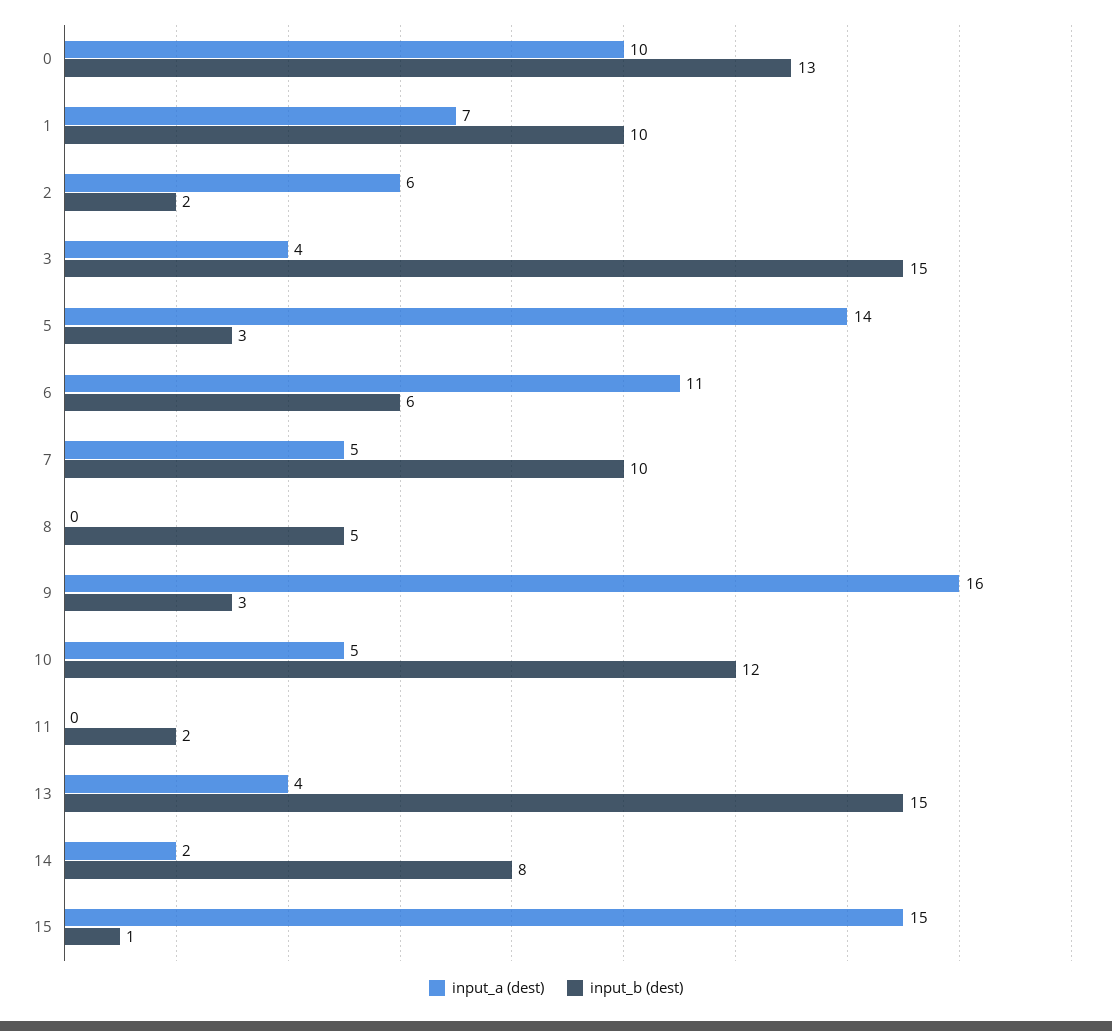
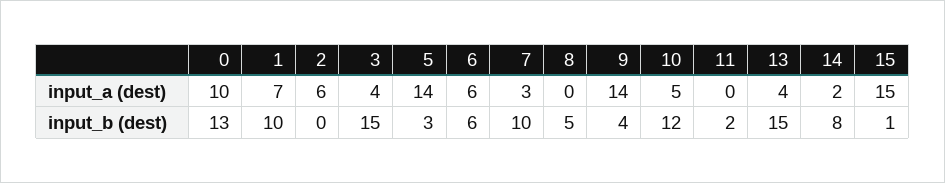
input_b (dest), 2: 2 -> 0
input_a (dest), 6: 11 -> 6
input_a (dest), 7: 5 -> 3
input_a (dest), 9: 16 -> 14
input_b (dest), 9: 3 -> 4

